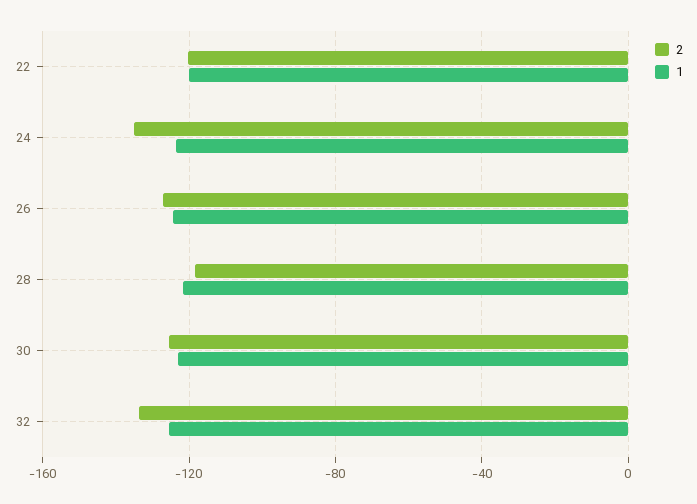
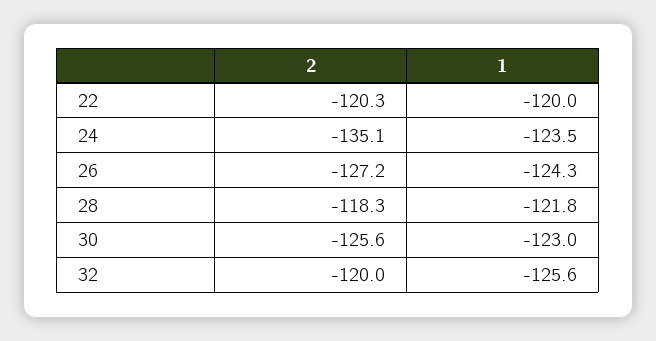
2, 32: -135 -> -120

